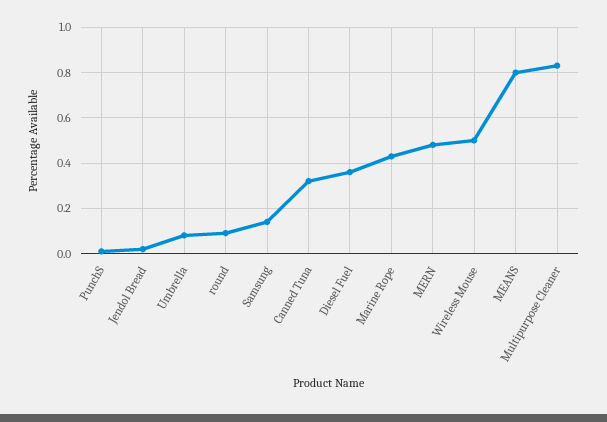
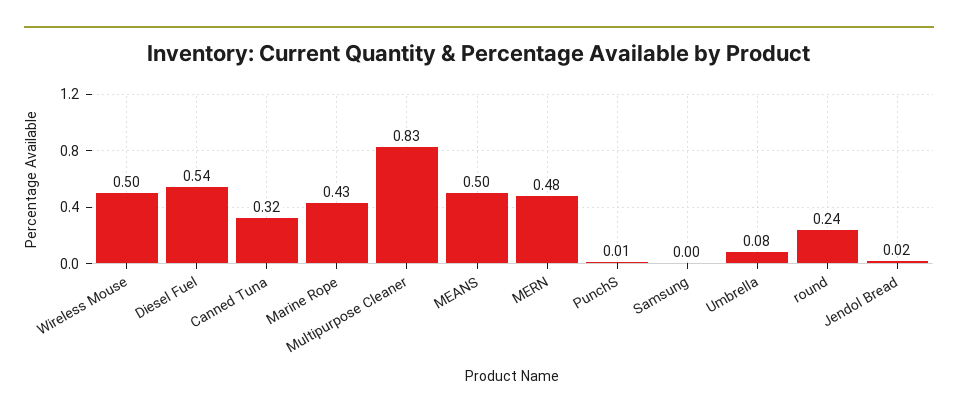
round: 0.1 -> 0.24
Samsung: 0.15 -> 0
Diesel Fuel: 0.35 -> 0.54
MEANS: 0.8 -> 0.5

